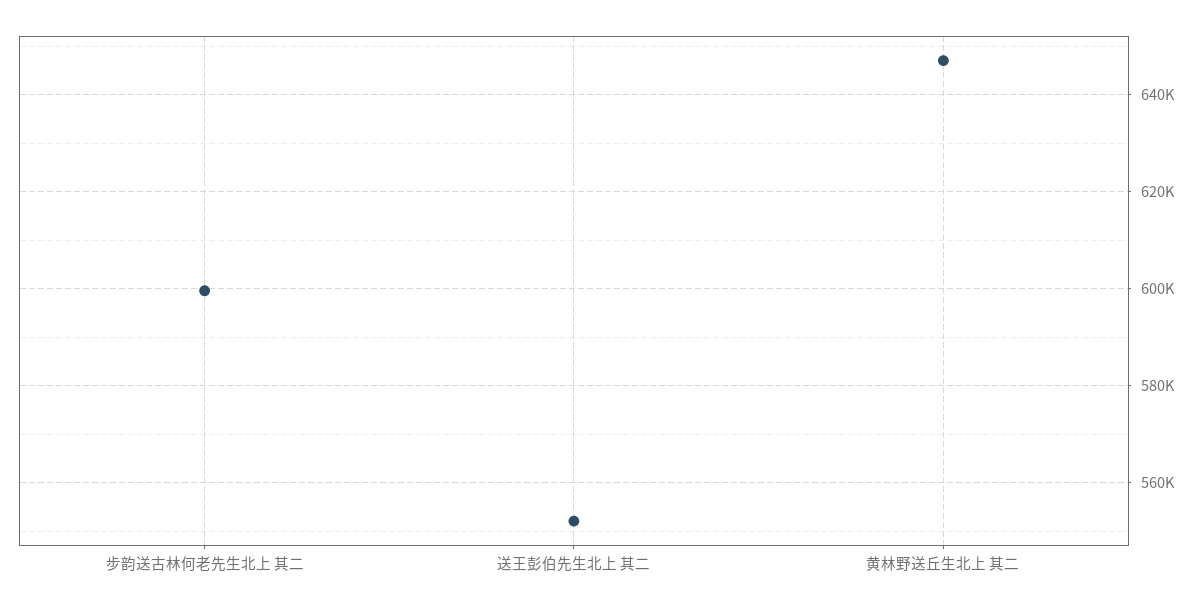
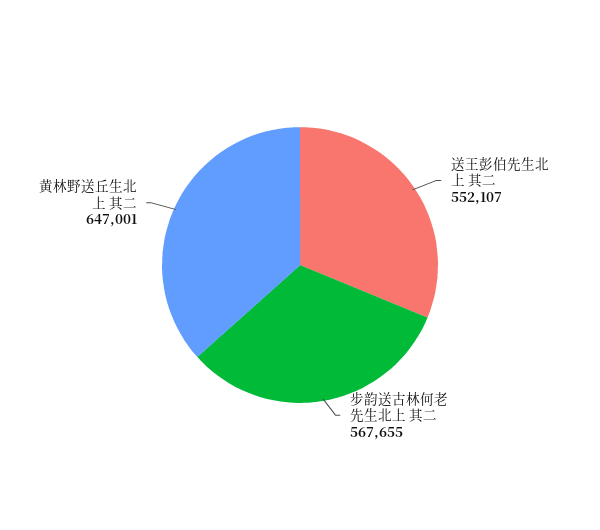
步韵送古林何老先生北上 其二: 600000 -> 567655

